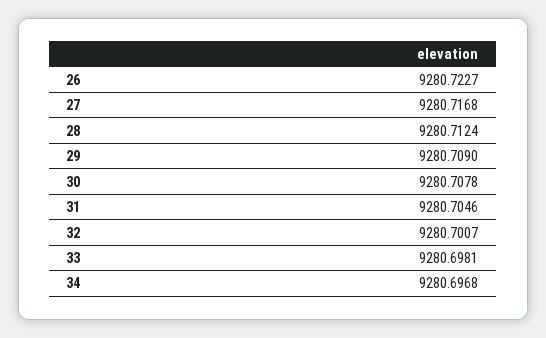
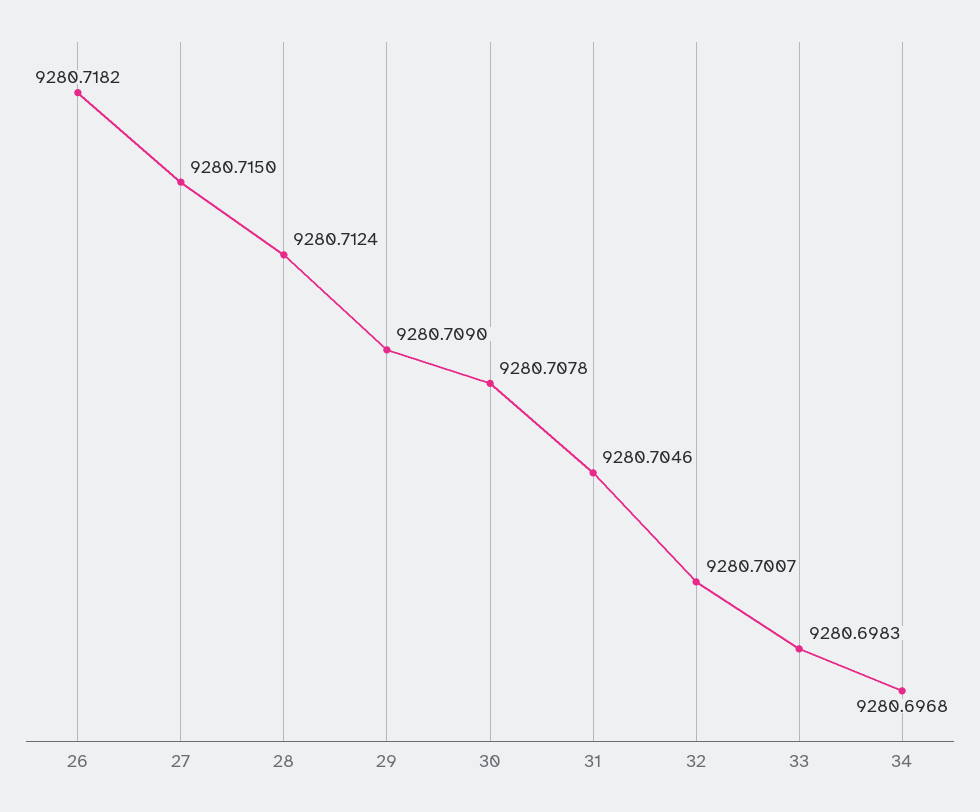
26: 9280.7227 -> 9280.7182
27: 9280.7168 -> 9280.715
33: 9280.6981 -> 9280.6983

